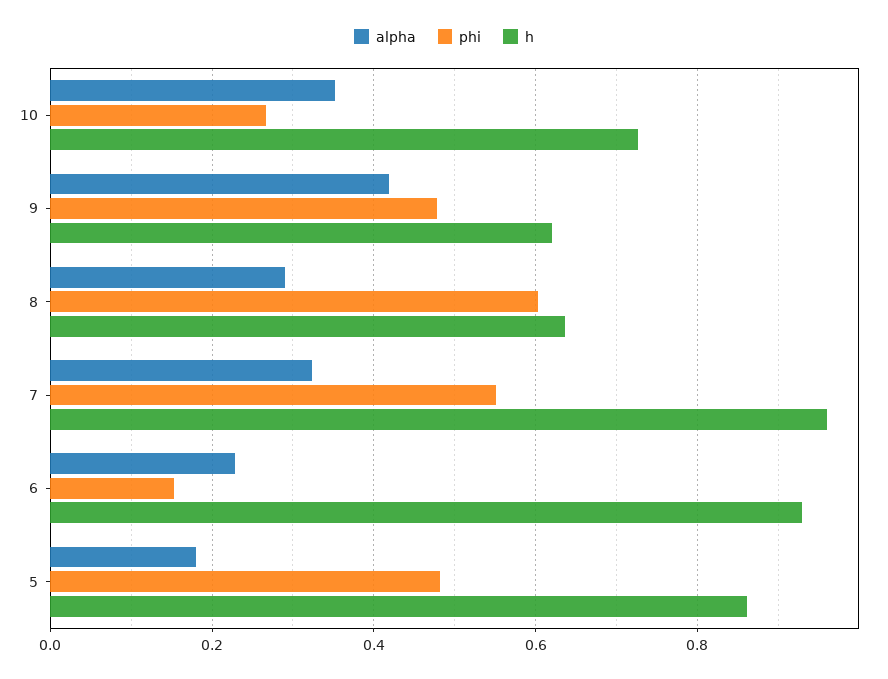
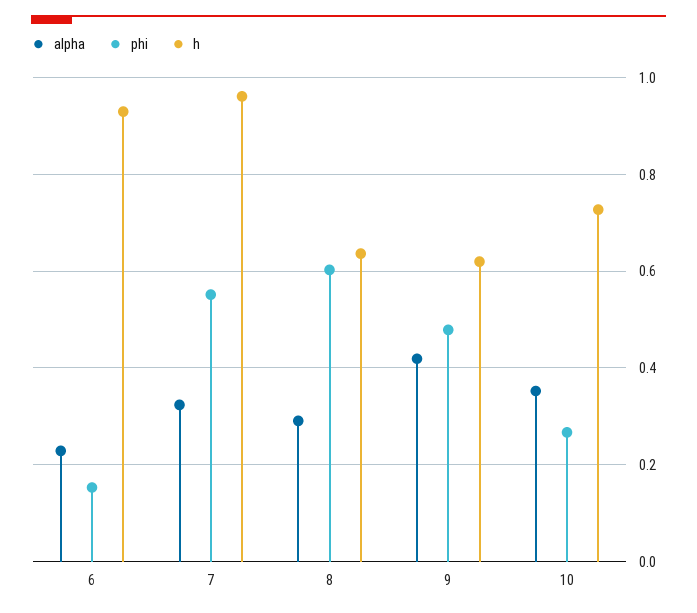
alpha, 5: 0.18 -> none
phi, 5: 0.48 -> none
h, 5: 0.86 -> none

